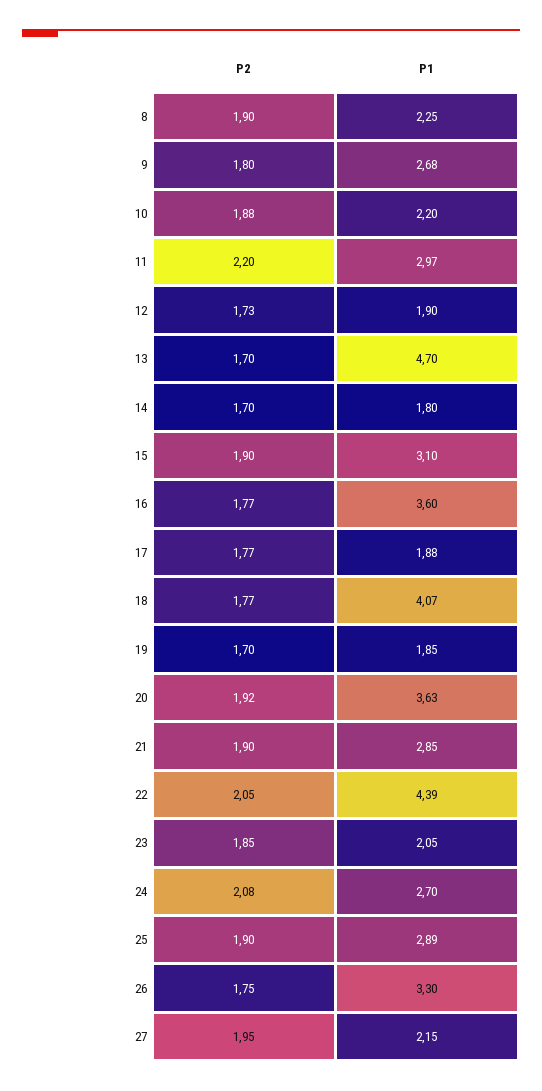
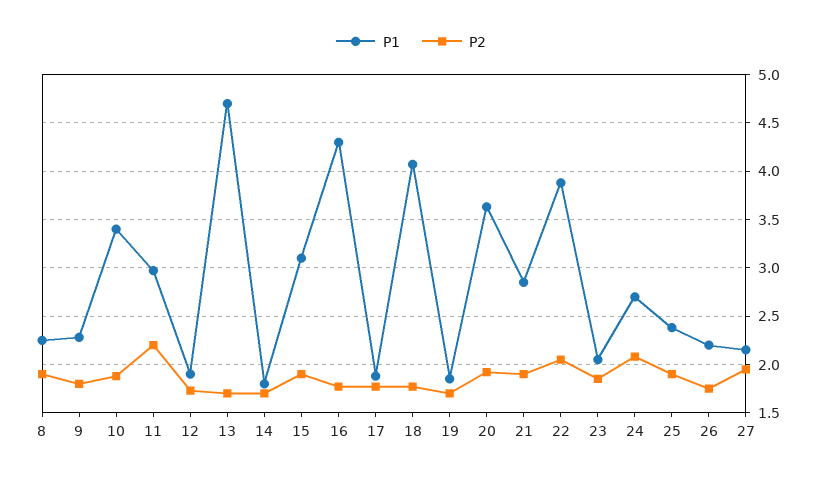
P1, 9: 2.68 -> 2.3
P1, 10: 2.2 -> 3.4
P1, 16: 3.6 -> 4.3
P1, 22: 4.39 -> 3.9
P1, 25: 2.89 -> 2.4
P1, 26: 3.3 -> 2.2

